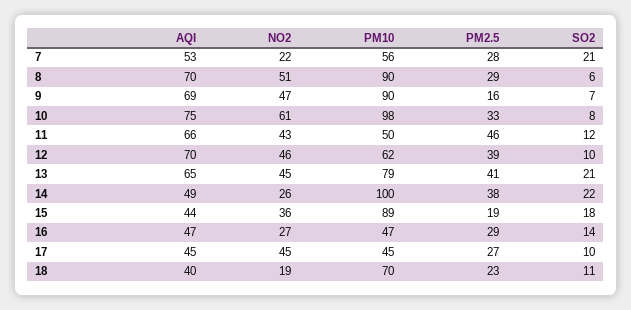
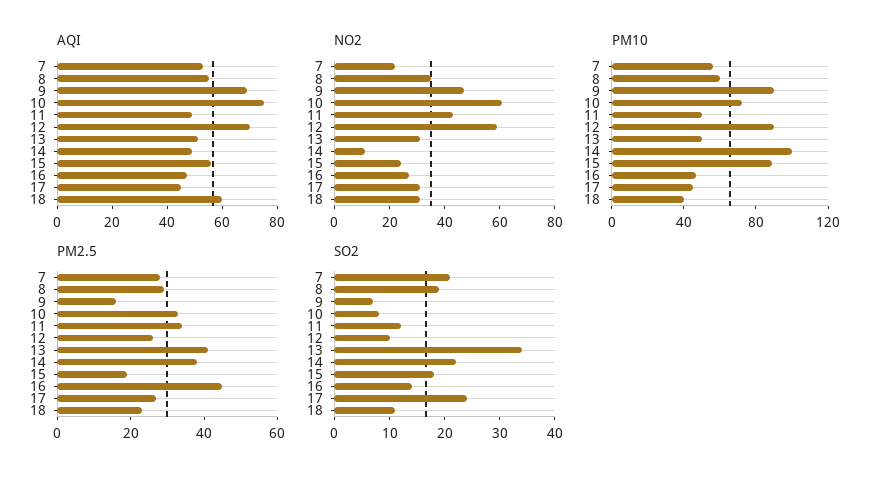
AQI, 8: 70 -> 55
NO2, 8: 51 -> 35
PM10, 8: 90 -> 60
SO2, 8: 6 -> 20
PM10, 10: 98 -> 70
AQI, 11: 66 -> 50
PM2.5, 11: 46 -> 35
NO2, 12: 46 -> 60
PM10, 12: 62 -> 90
PM2.5, 12: 39 -> 25
AQI, 13: 65 -> 50
NO2, 13: 45 -> 30
PM10, 13: 79 -> 50
SO2, 13: 21 -> 35
NO2, 14: 26 -> 10
AQI, 15: 44 -> 55
NO2, 15: 36 -> 25
PM2.5, 16: 29 -> 45
NO2, 17: 45 -> 30
SO2, 17: 10 -> 25
AQI, 18: 40 -> 60
NO2, 18: 19 -> 30
PM10, 18: 70 -> 40

